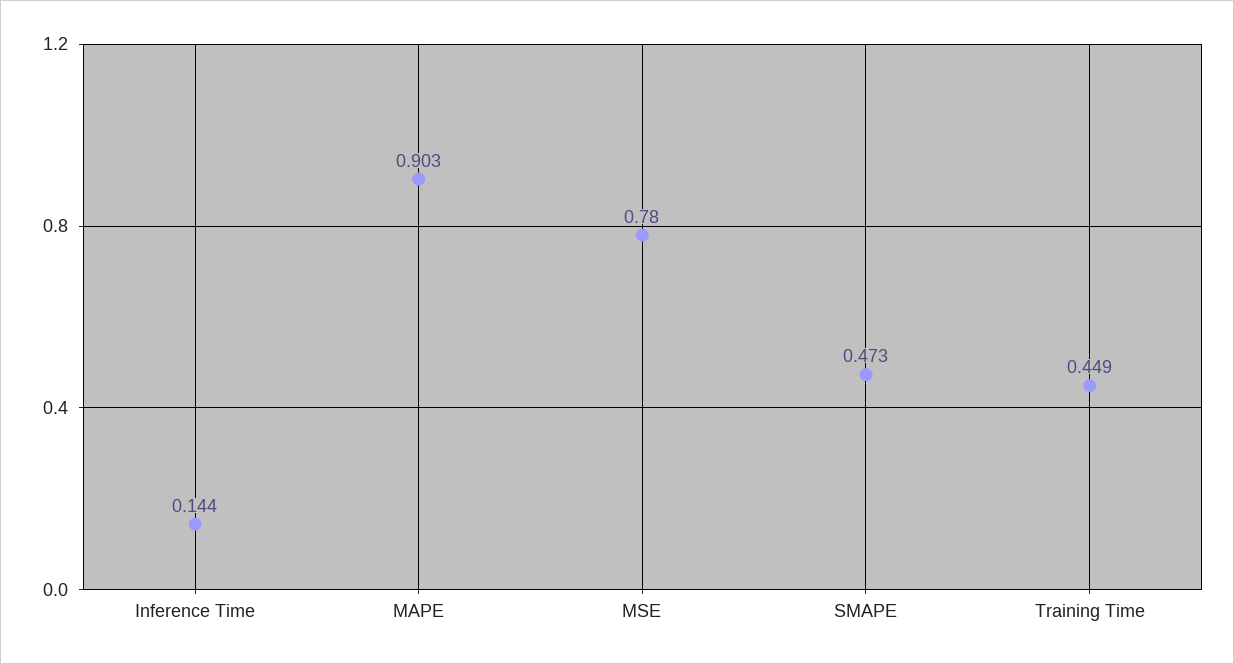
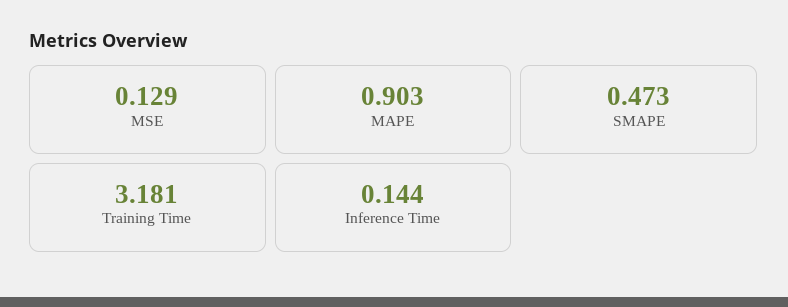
MSE: 0.78 -> 0.129
Training Time: 0.449 -> 3.181

